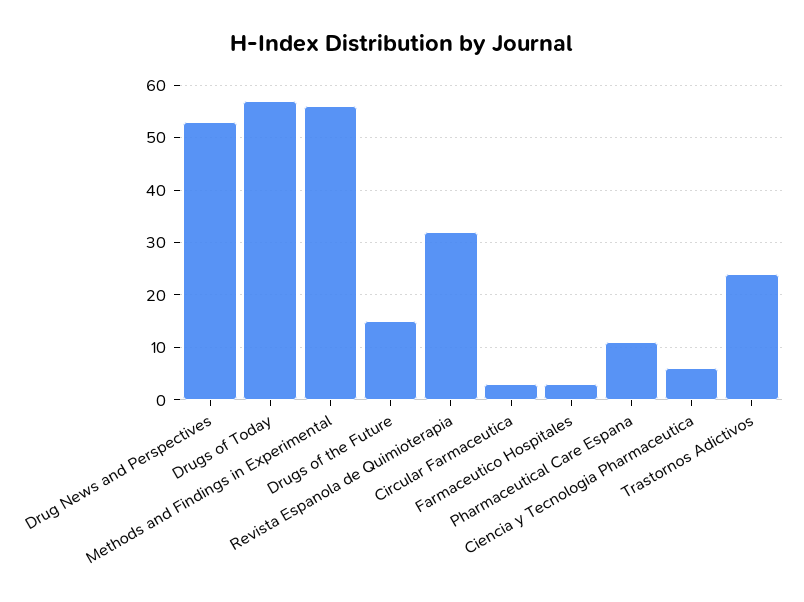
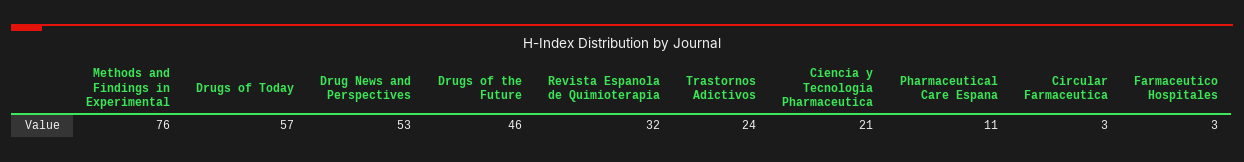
Methods and Findings in Experimental: 55 -> 76
Drugs of the Future: 15 -> 46
Ciencia y Tecnologia Pharmaceutica: 5 -> 21

